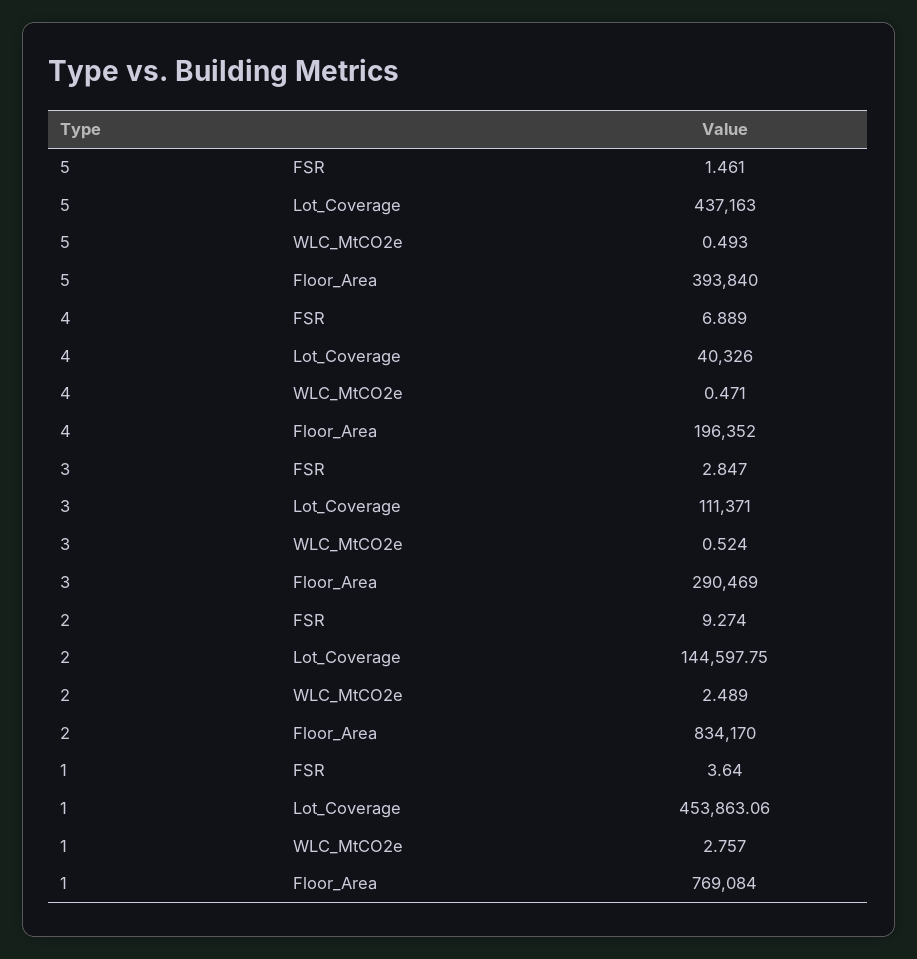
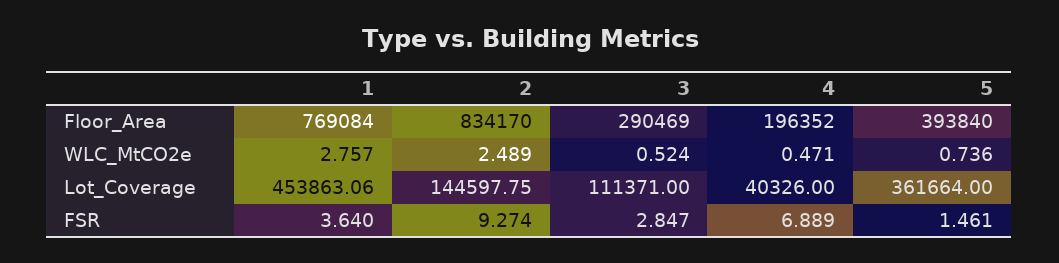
5, Lot_Coverage: 437163 -> 361664
5, WLC_MtCO2e: 0.493 -> 0.736

